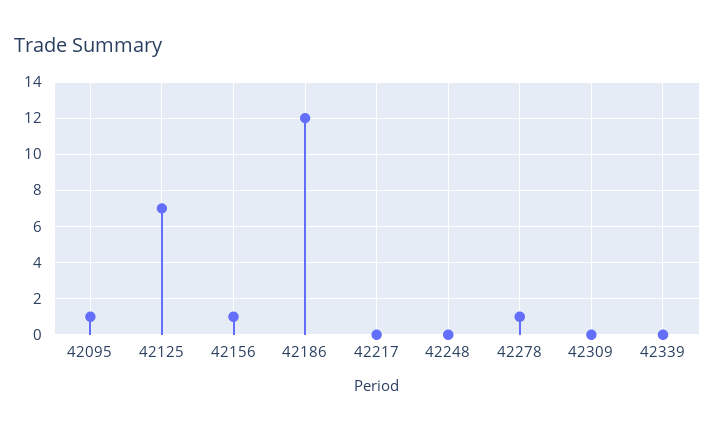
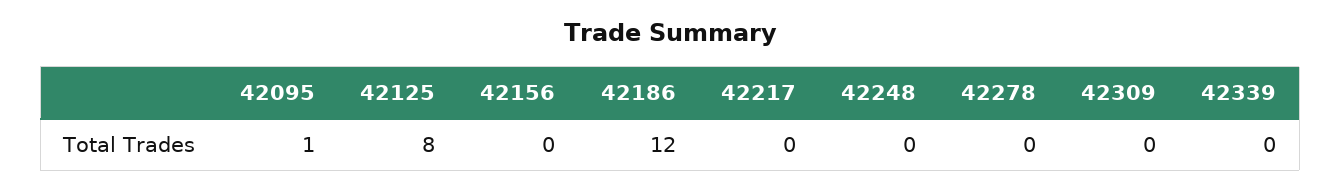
42125: 7 -> 8
42156: 1 -> 0
42278: 1 -> 0

